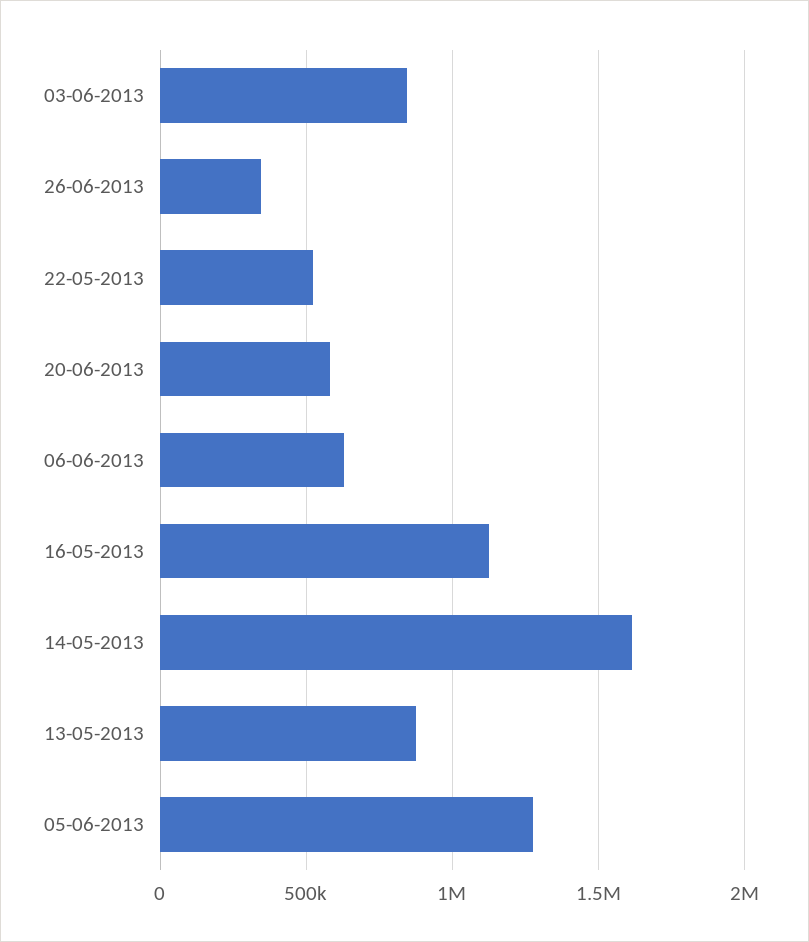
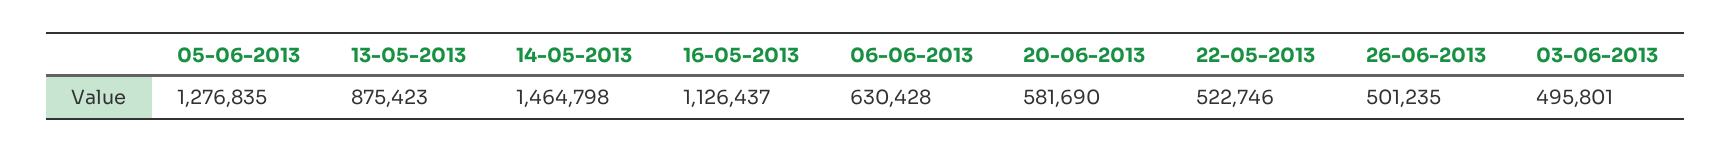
03-06-2013: 850000 -> 495801
26-06-2013: 350000 -> 501235
14-05-2013: 1600000 -> 1464798

